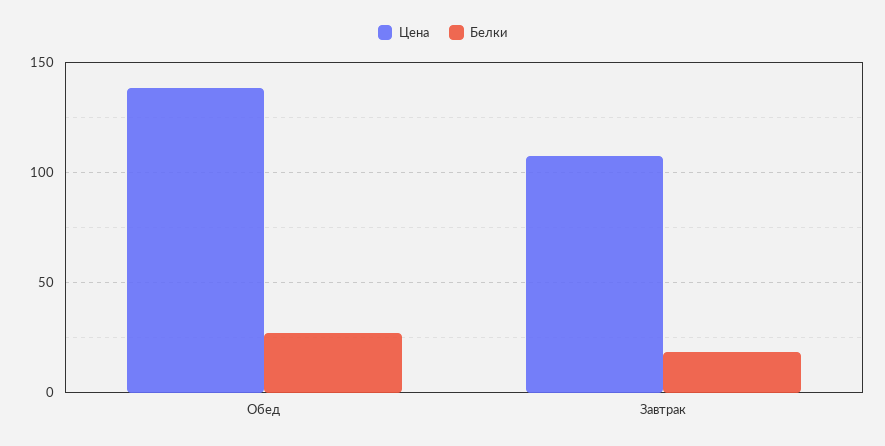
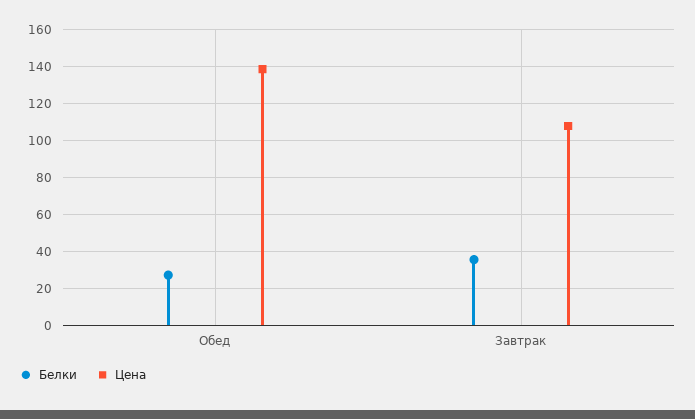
Белки, Завтрак: 20 -> 35

